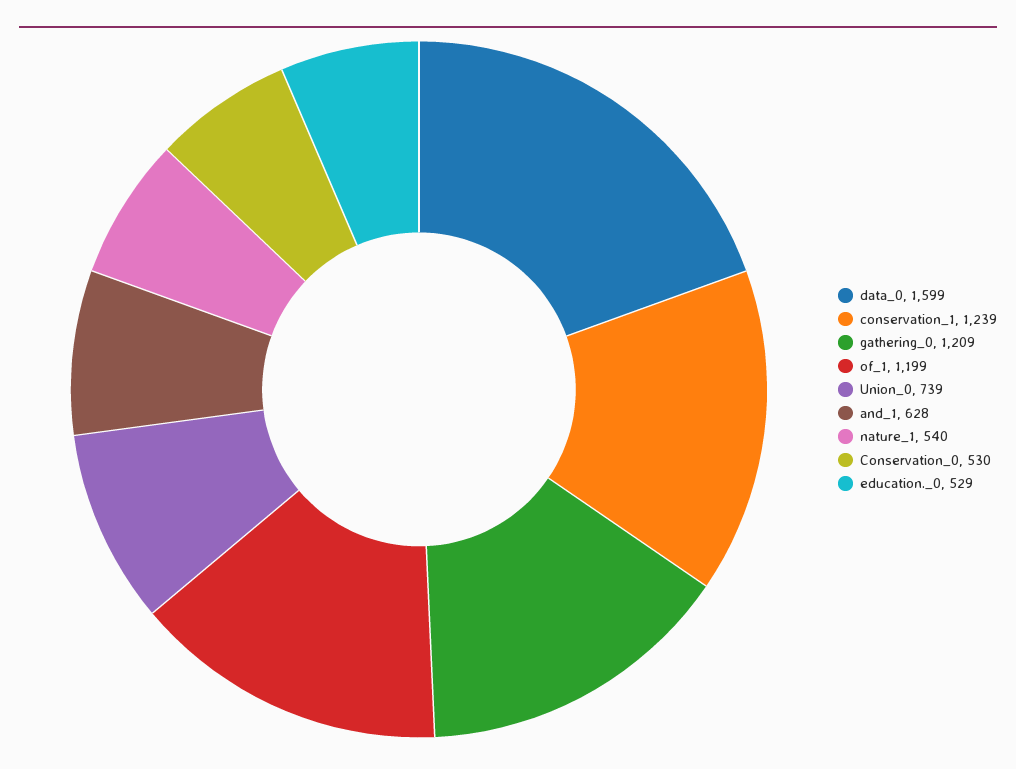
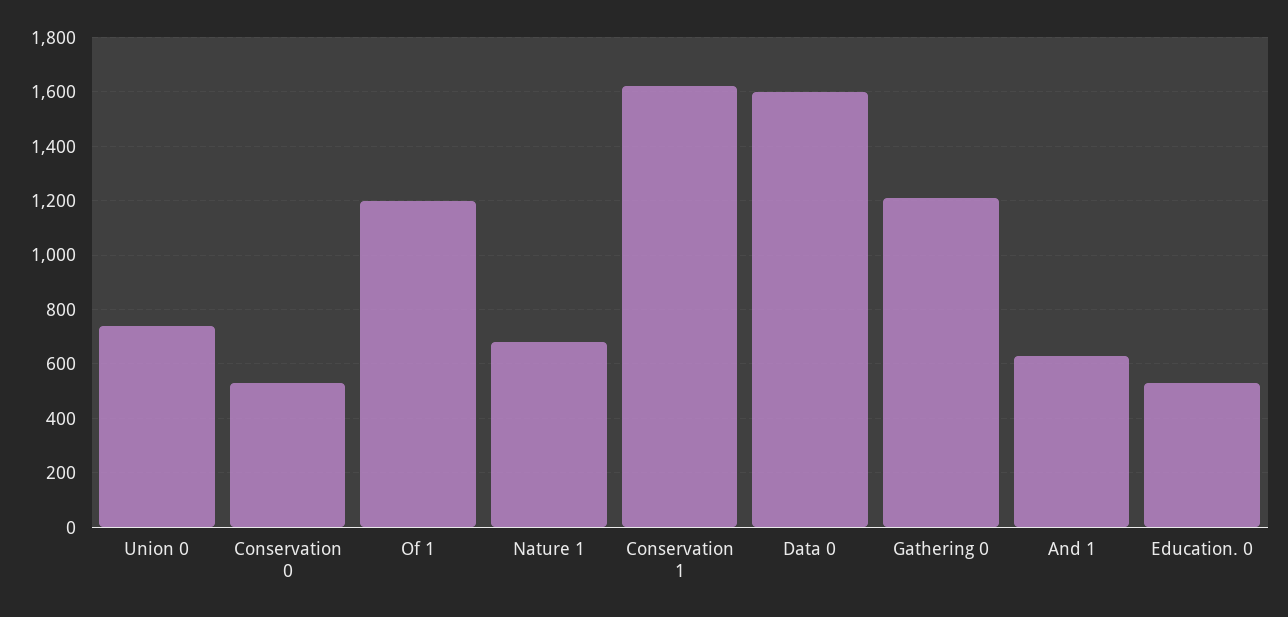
conservation_1: 1239 -> 1625
nature_1: 540 -> 675

